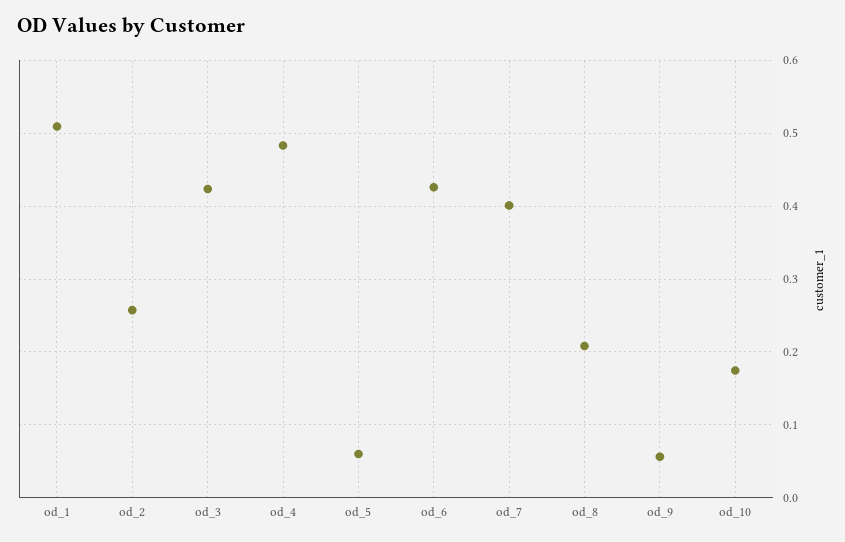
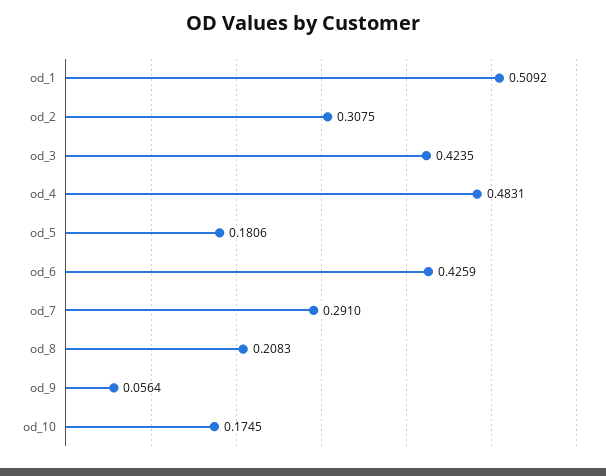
od_2: 0.26 -> 0.3075
od_5: 0.06 -> 0.1806
od_7: 0.4 -> 0.291

